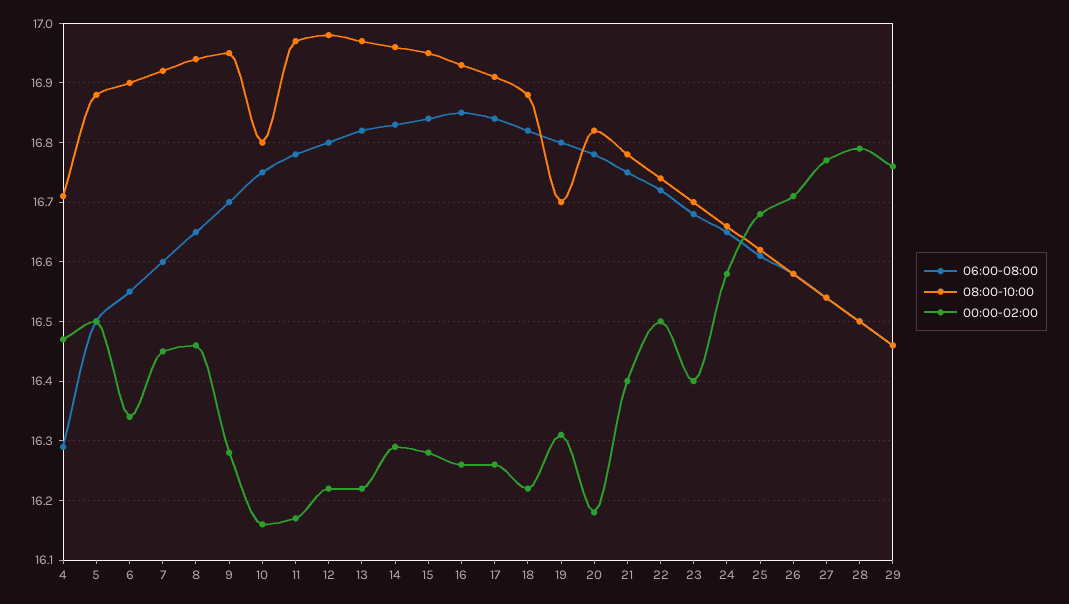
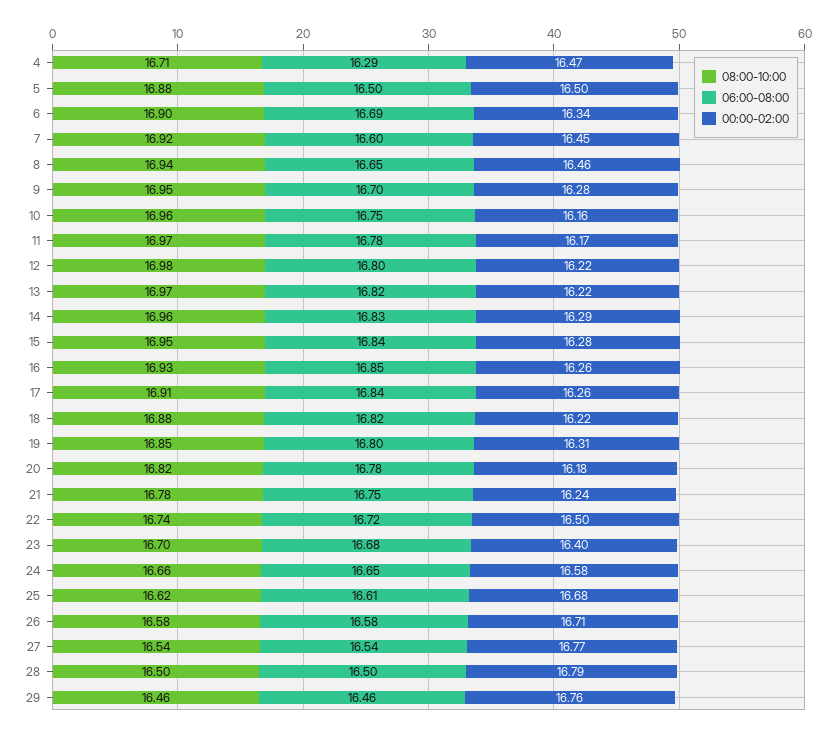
06:00-08:00, 6: 16.55 -> 16.69
08:00-10:00, 10: 16.8 -> 16.96
08:00-10:00, 19: 16.7 -> 16.85
00:00-02:00, 21: 16.4 -> 16.24

